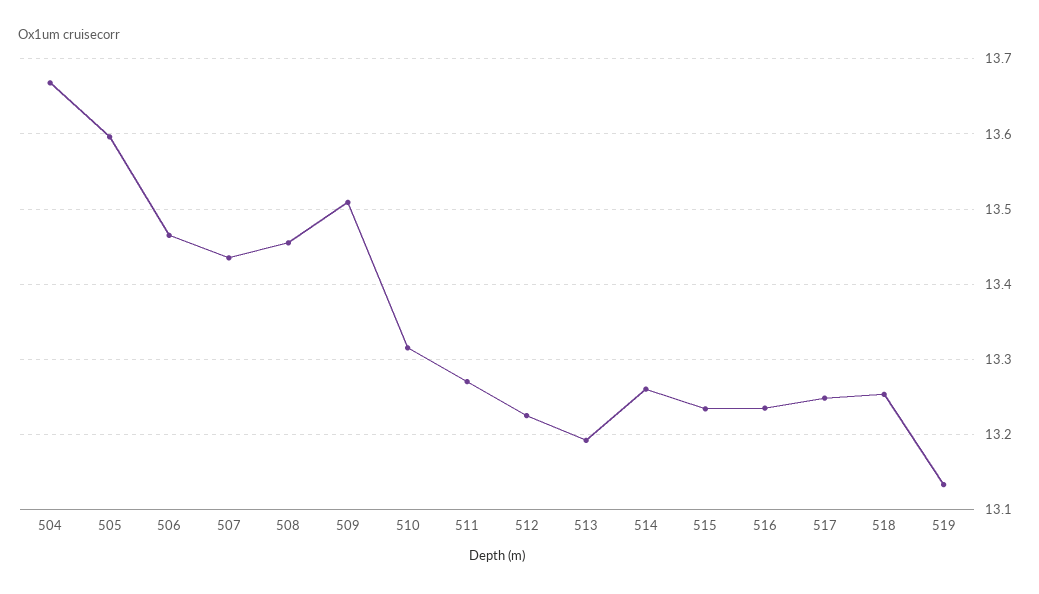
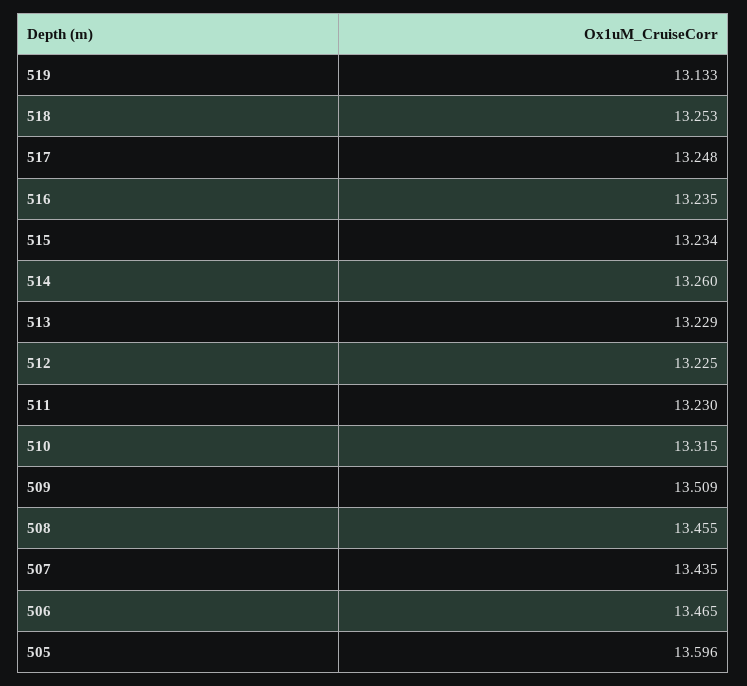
504: 13.67 -> none
511: 13.27 -> 13.23
513: 13.19 -> 13.229

